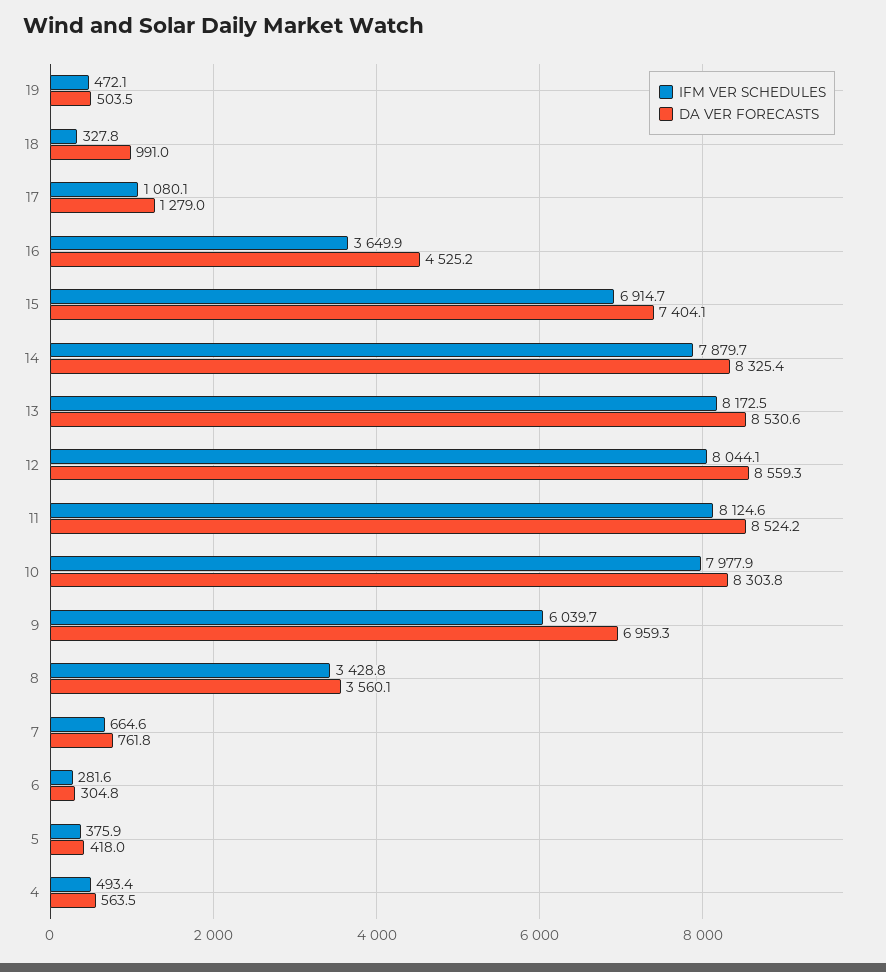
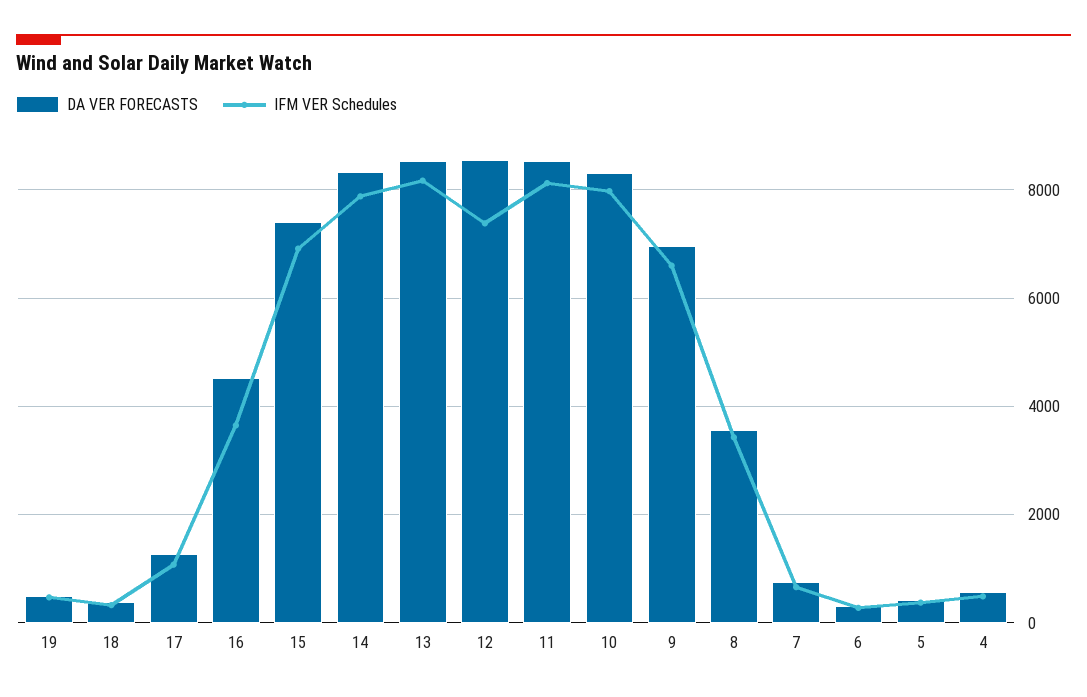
DA VER FORECASTS, 18: 991 -> 400
IFM VER SCHEDULES, 12: 8044.1 -> 7400
IFM VER SCHEDULES, 9: 6039.7 -> 6600

